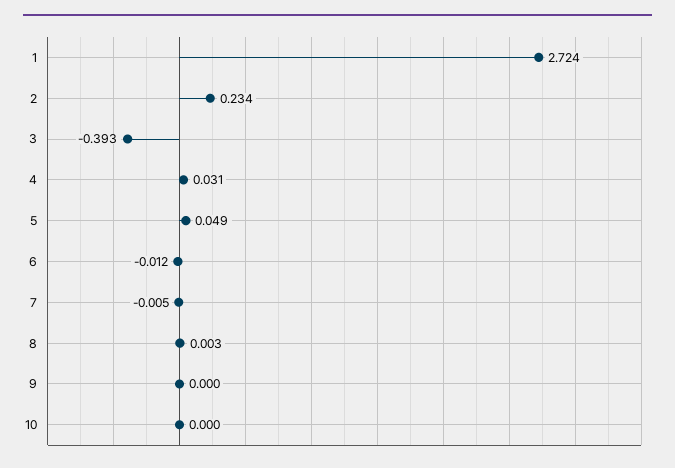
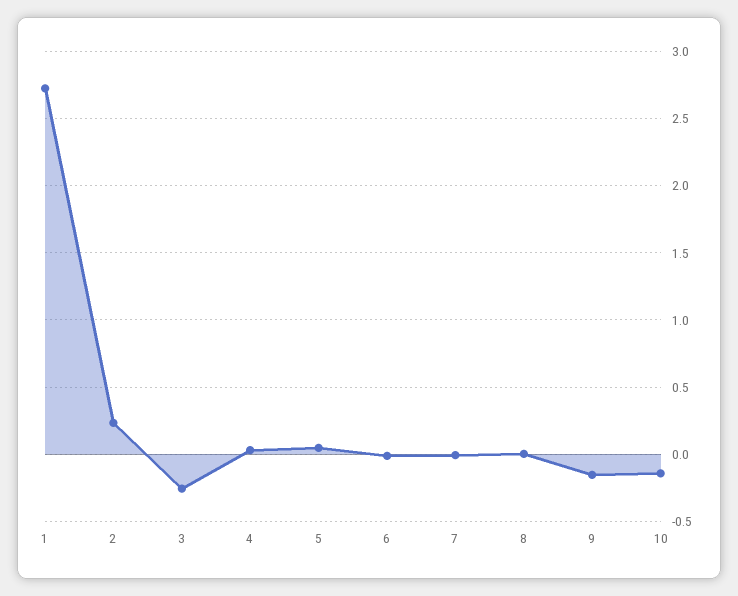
3: -0.393 -> -0.25
9: 0 -> -0.15
10: 0 -> -0.15

